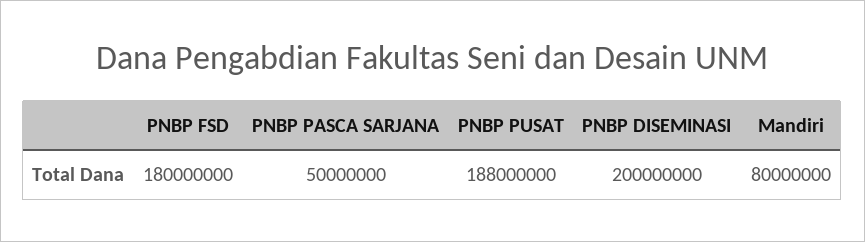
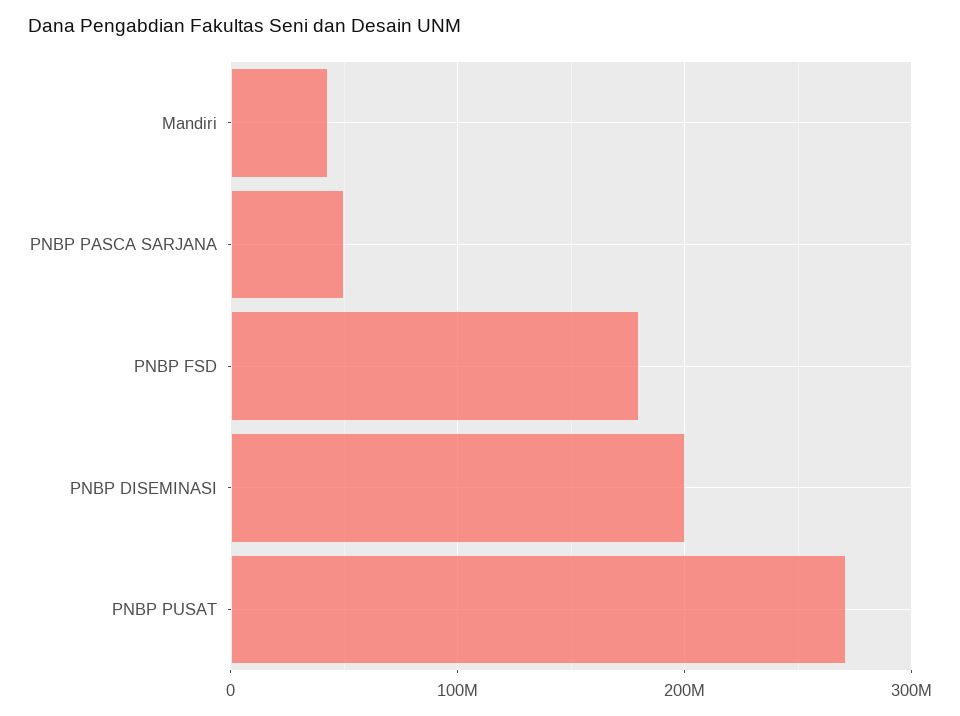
PNBP PUSAT: 188000000 -> 270000000
Mandiri: 80000000 -> 40000000

